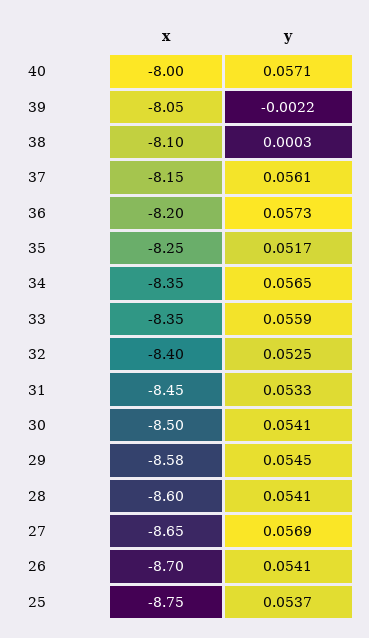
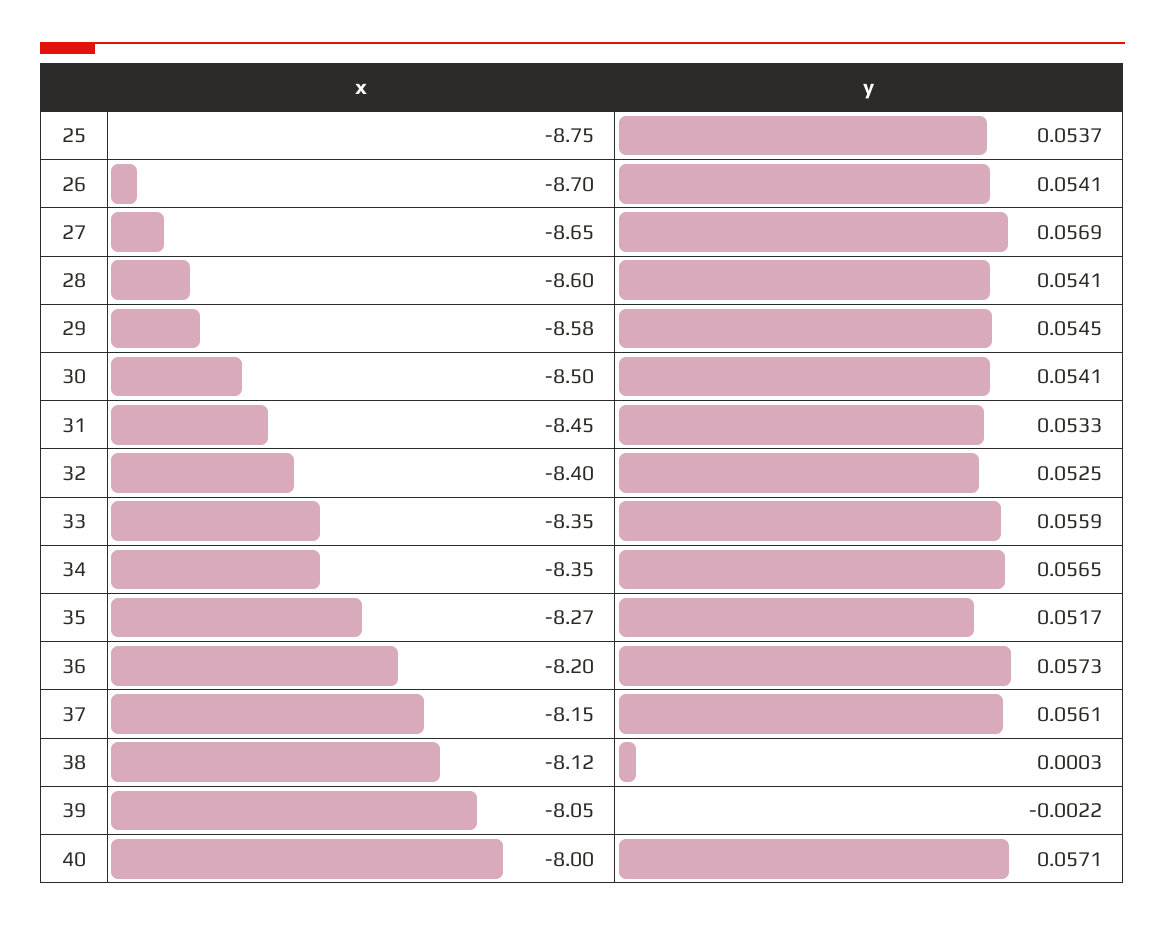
x, 38: -8.1 -> -8.12
x, 35: -8.25 -> -8.27

